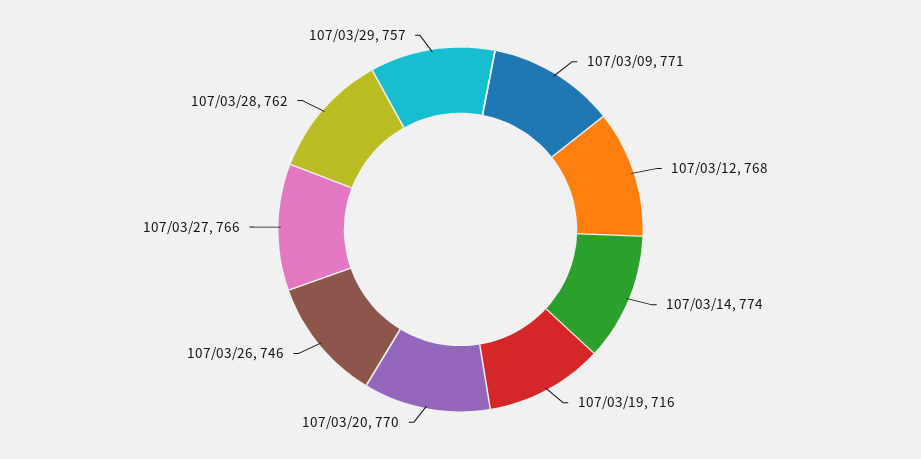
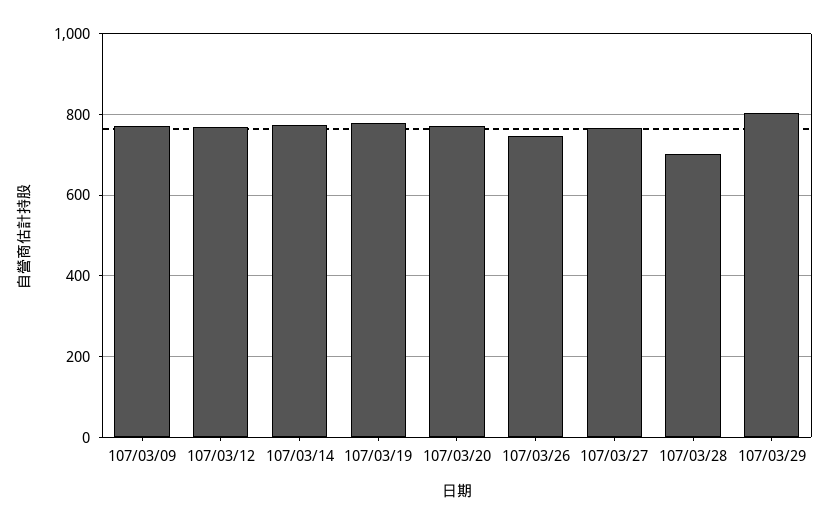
107/03/19: 716 -> 780
107/03/28: 762 -> 700
107/03/29: 757 -> 800

